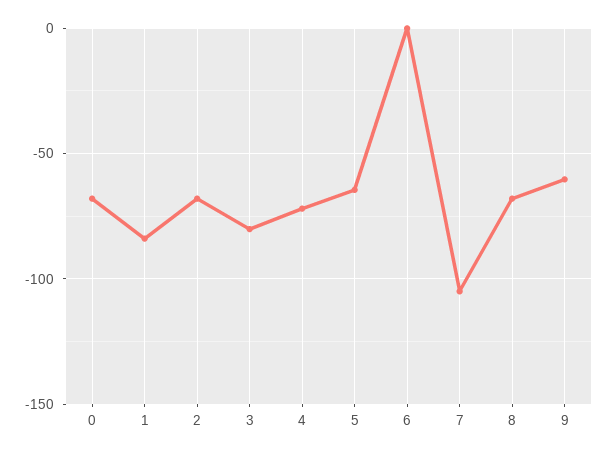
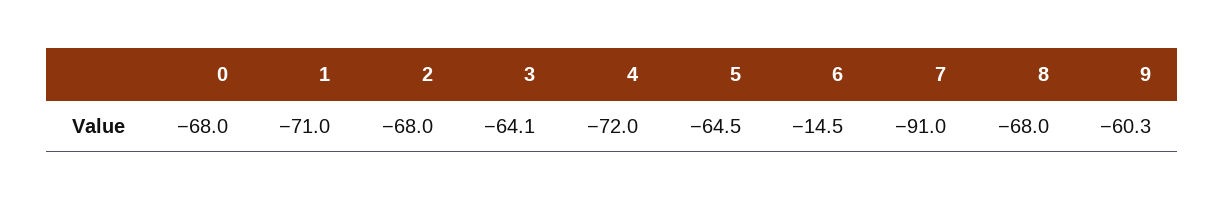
1: -85 -> -71
3: -80 -> -64.1
6: 0 -> -14.5
7: -105 -> -91

